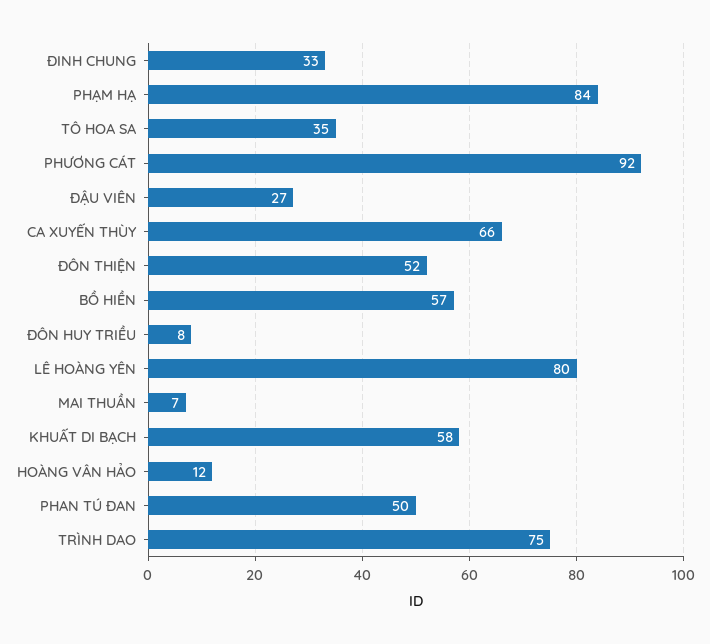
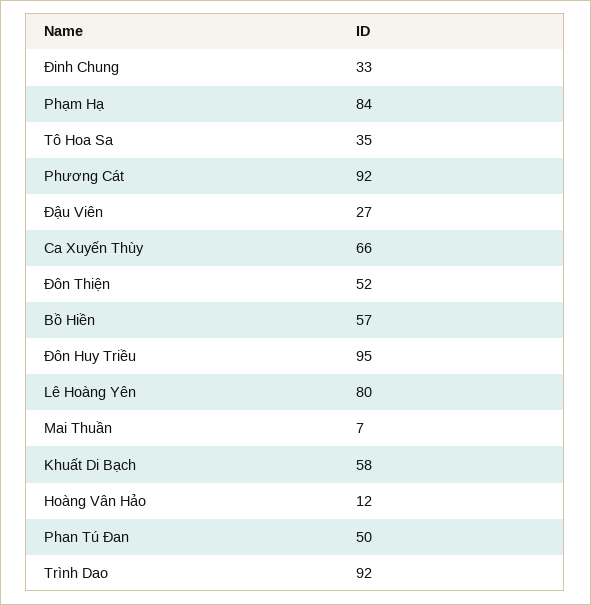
ĐÔN HUY TRIỀU: 8 -> 95
TRÌNH DAO: 75 -> 92

